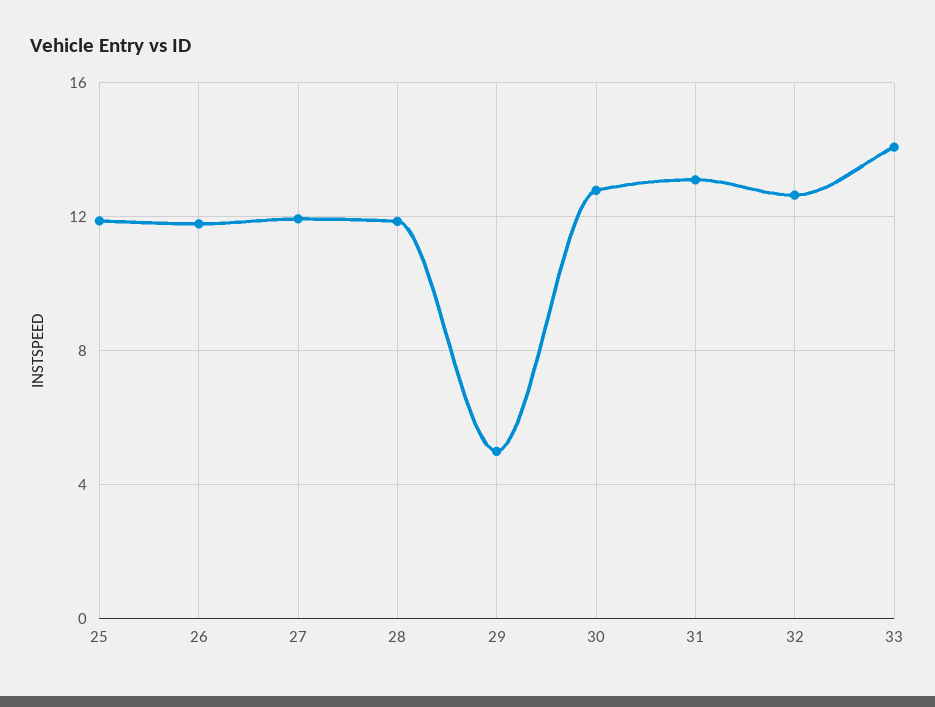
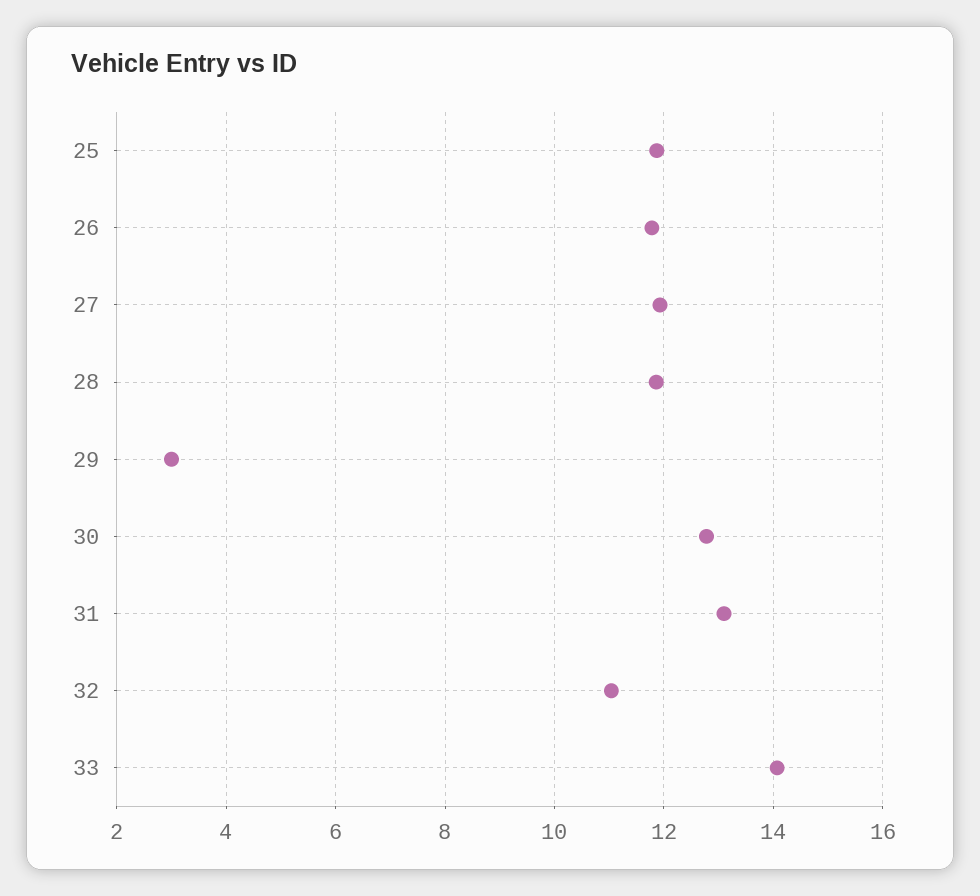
29: 5 -> 3
32: 12.5 -> 11

